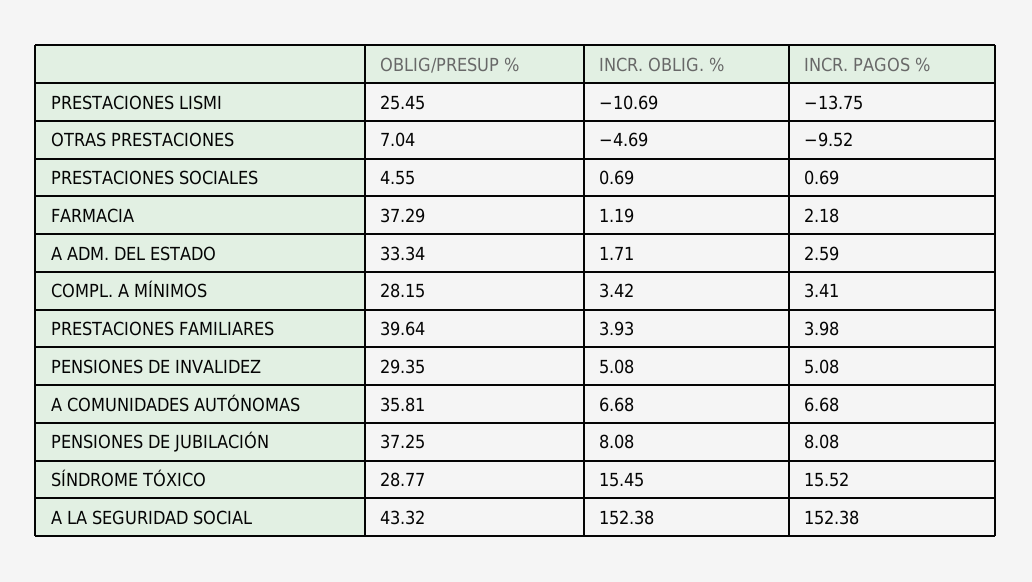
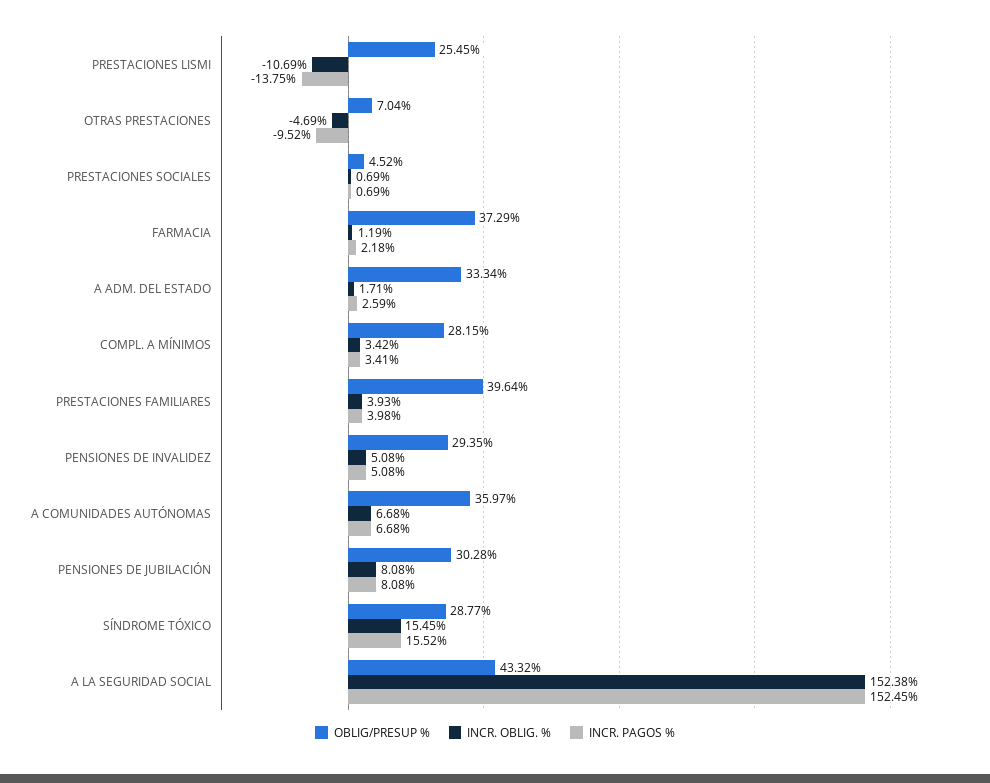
OBLIG/PRESUP %, PRESTACIONES SOCIALES: 4.55 -> 4.52
OBLIG/PRESUP %, A COMUNIDADES AUTÓNOMAS: 35.81 -> 35.97
OBLIG/PRESUP %, PENSIONES DE JUBILACIÓN: 37.25 -> 30.28
INCR. PAGOS %, A LA SEGURIDAD SOCIAL: 152.38 -> 152.45

